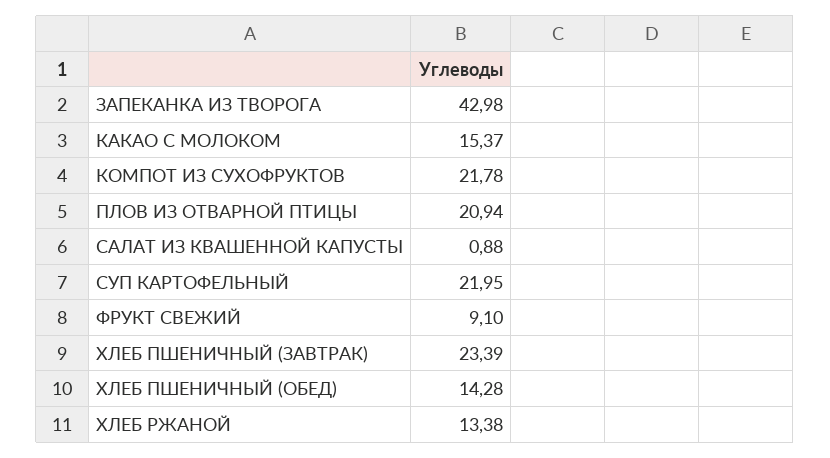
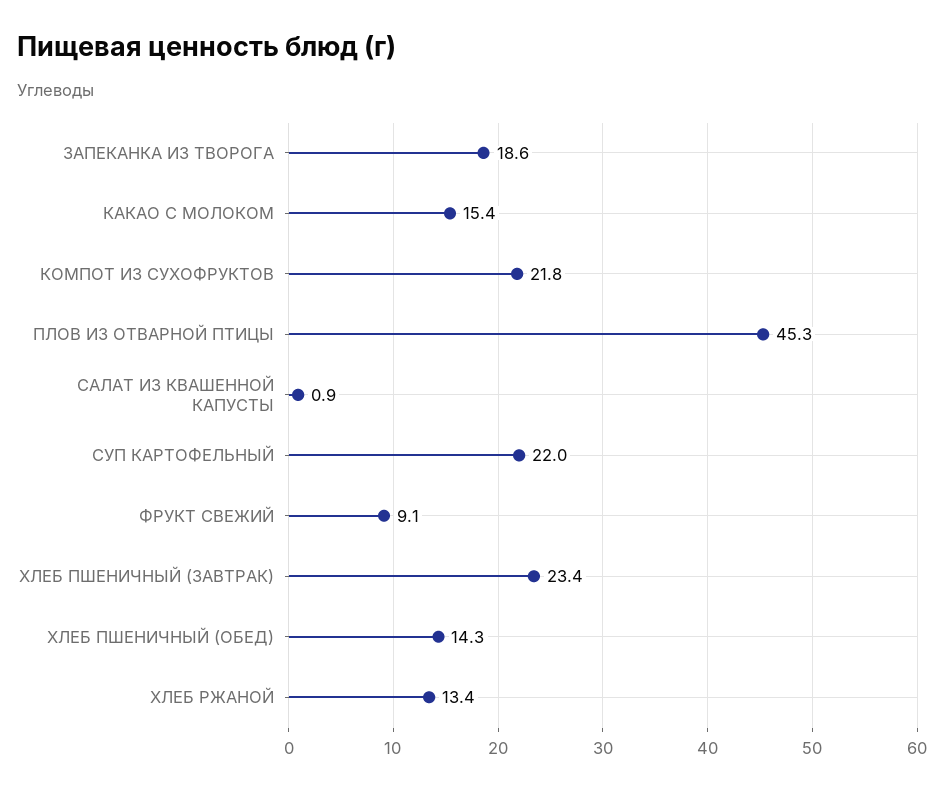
ЗАПЕКАНКА ИЗ ТВОРОГА: 42.98 -> 18.6
ПЛОВ ИЗ ОТВАРНОЙ ПТИЦЫ: 20.94 -> 45.3

